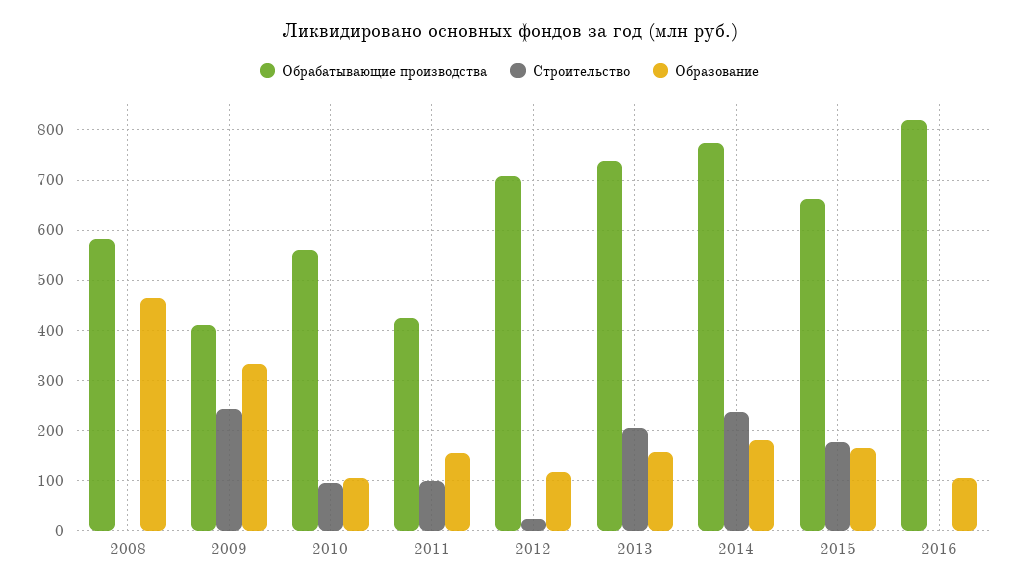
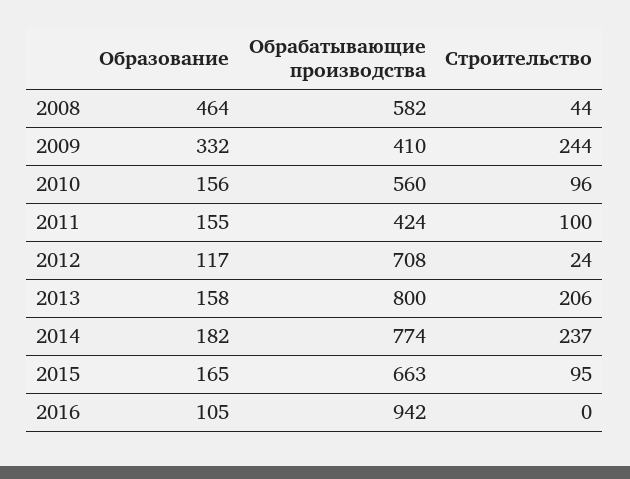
Строительство, 2008: 0 -> 44
Образование, 2010: 100 -> 156
Обрабатывающие производства, 2013: 740 -> 800
Строительство, 2015: 180 -> 95
Обрабатывающие производства, 2016: 820 -> 942

